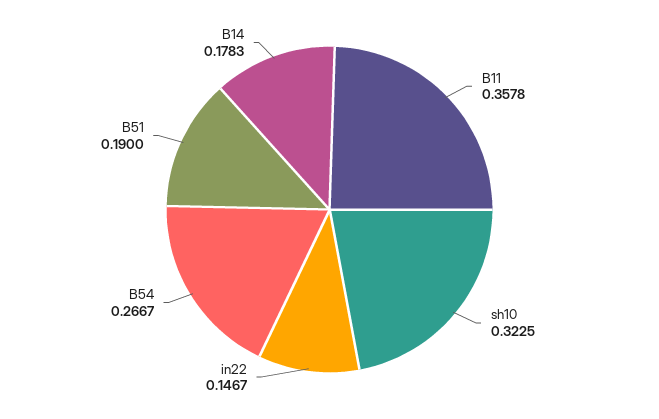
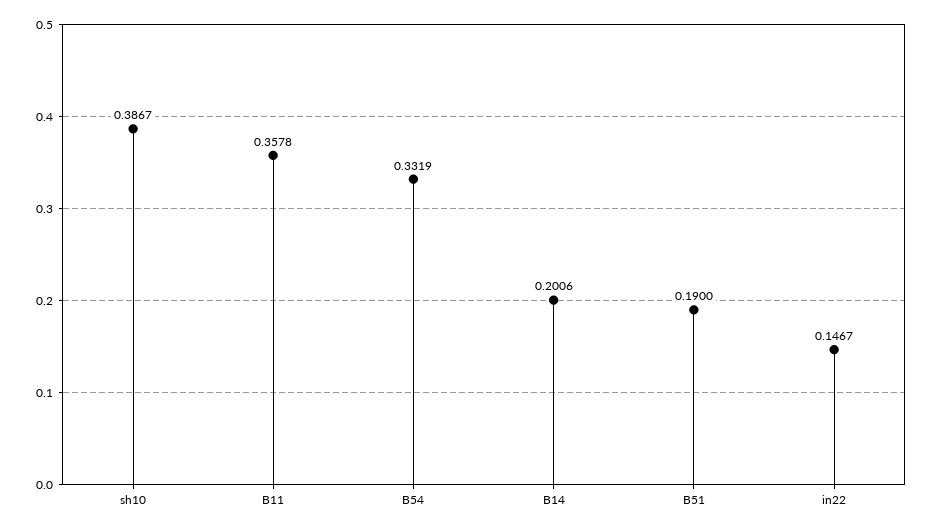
sh10: 0.3225 -> 0.3867
B54: 0.2667 -> 0.3319
B14: 0.1783 -> 0.2006

